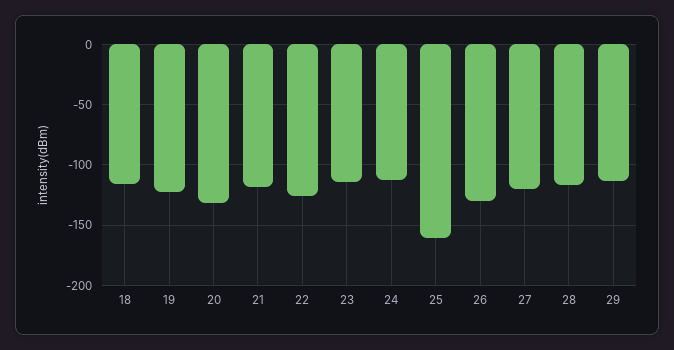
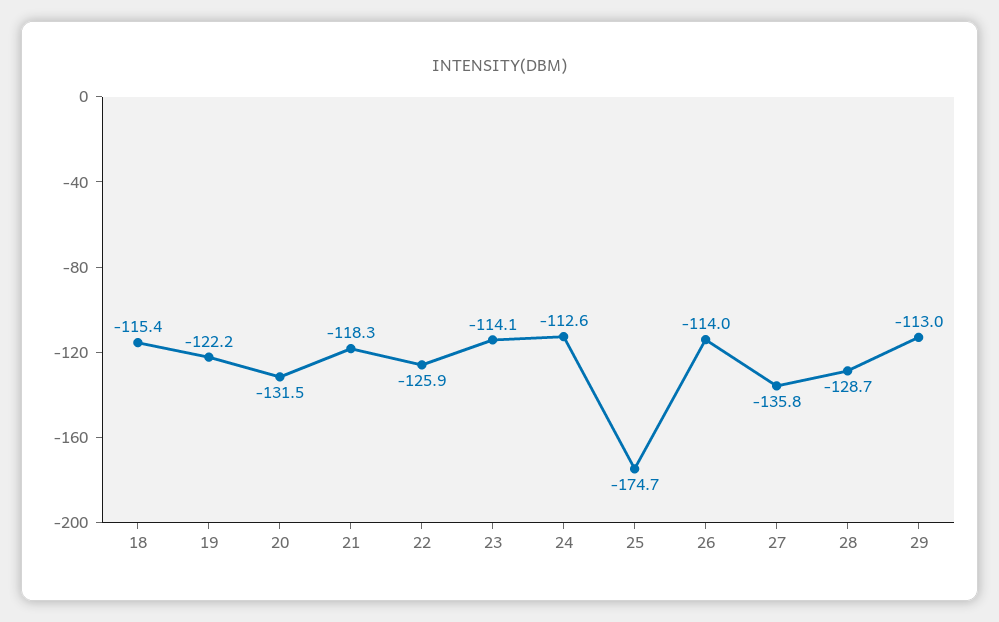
25: -160 -> -174.7
26: -130 -> -114
27: -120 -> -135.8
28: -115 -> -128.7

